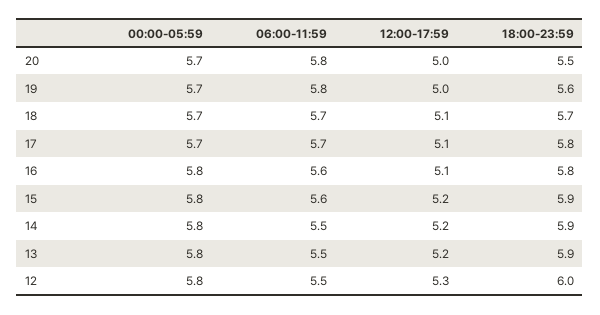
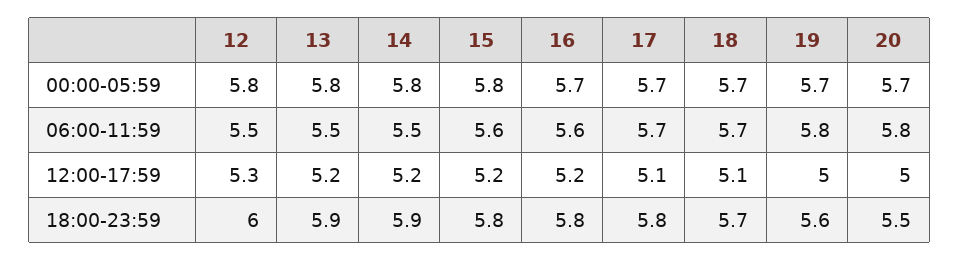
00:00-05:59, 16: 5.8 -> 5.7
12:00-17:59, 16: 5.1 -> 5.2
18:00-23:59, 15: 5.9 -> 5.8

